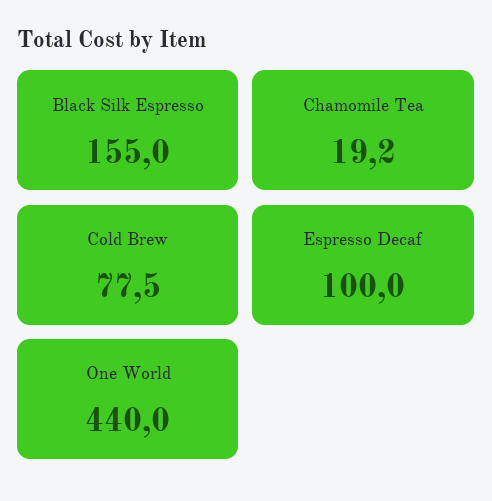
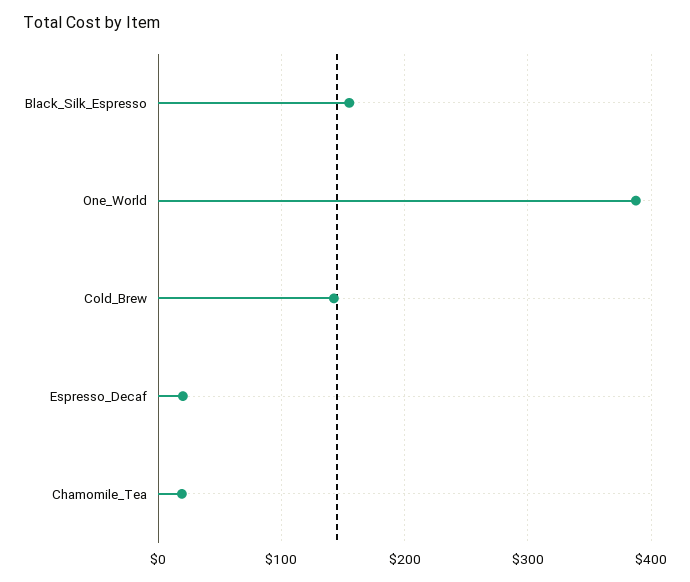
Cold Brew: 77.5 -> 140
Espresso Decaf: 100 -> 20
One World: 440 -> 390

